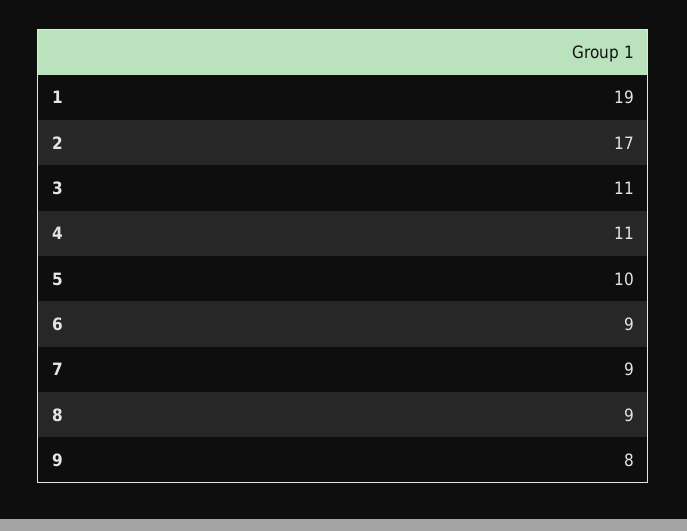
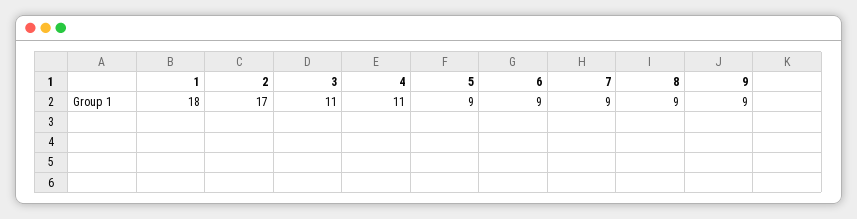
1: 19 -> 18
5: 10 -> 9
9: 8 -> 9

